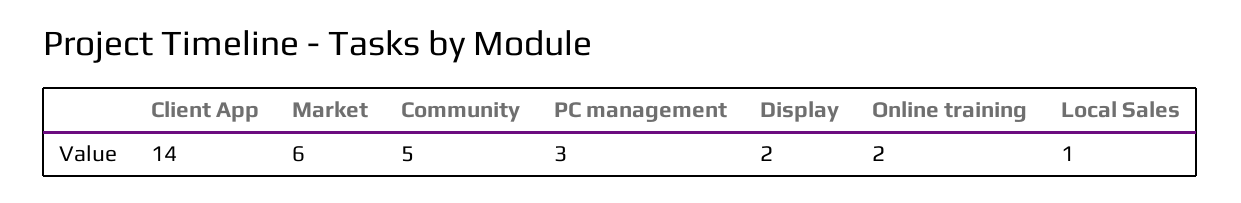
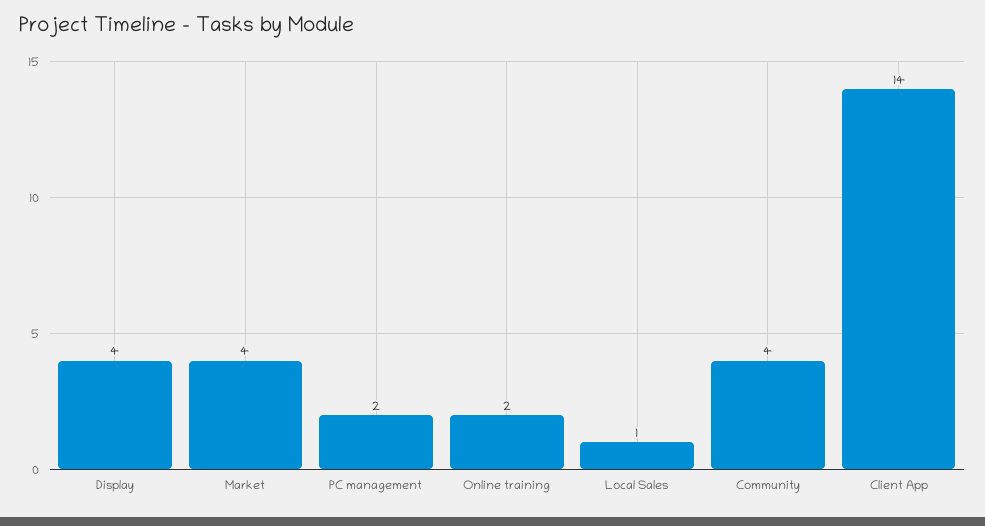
Market: 6 -> 4
Community: 5 -> 4
PC management: 3 -> 2
Display: 2 -> 4

